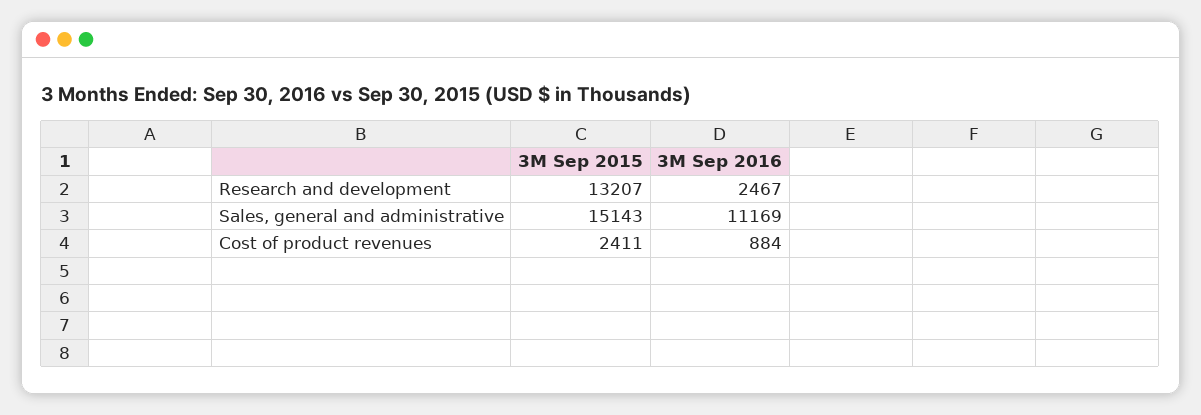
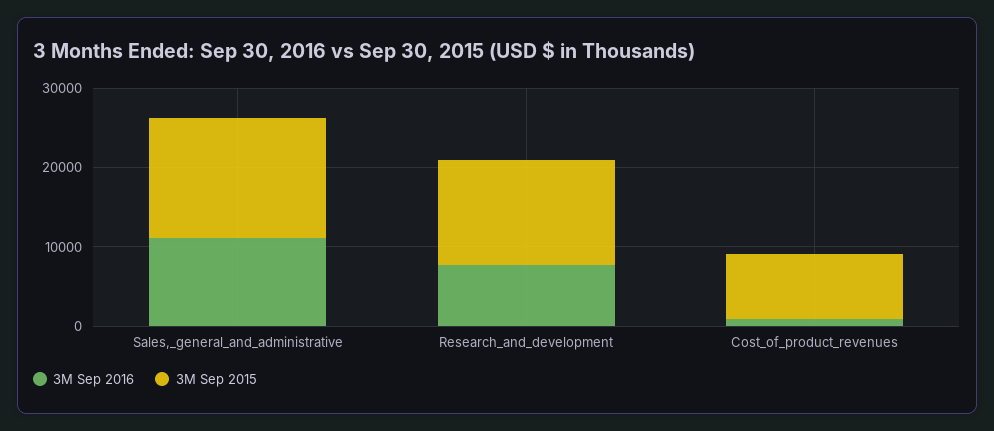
3M Sep 2016, Research and development: 2467 -> 8000
3M Sep 2015, Cost of product revenues: 2411 -> 8000

